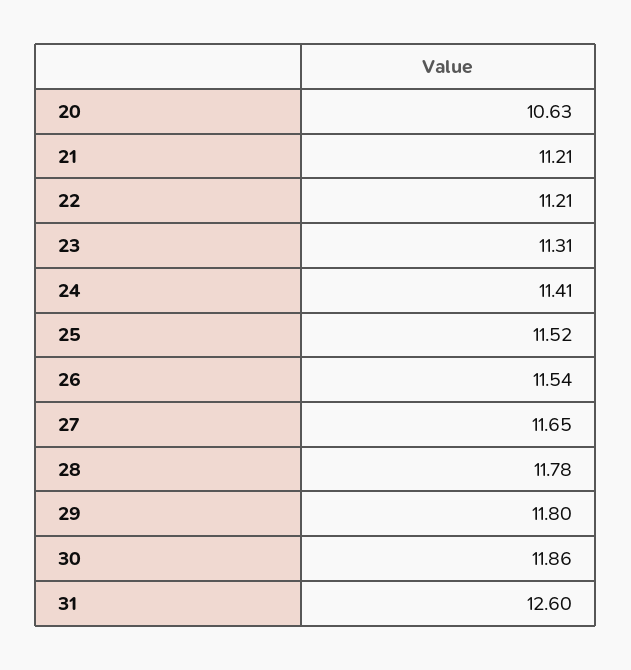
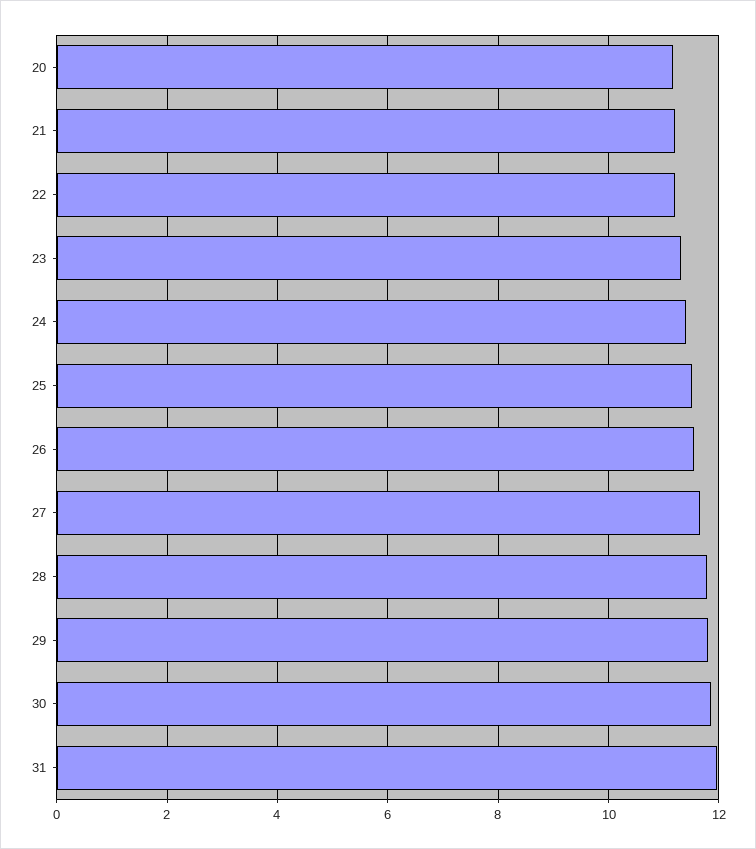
20: 10.63 -> 11.2
31: 12.6 -> 12

